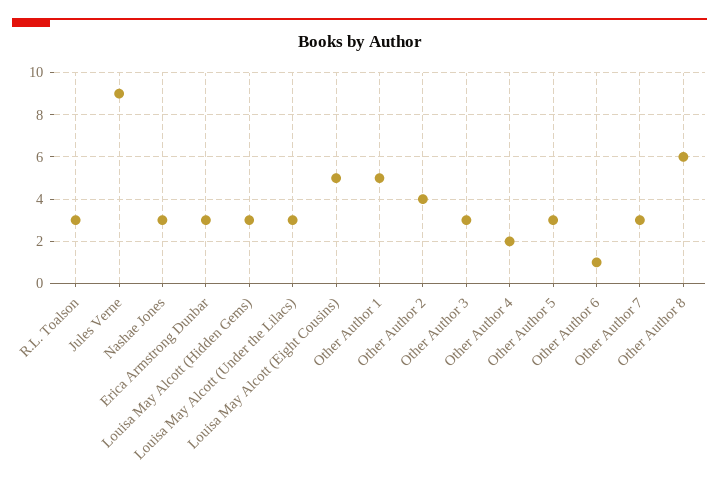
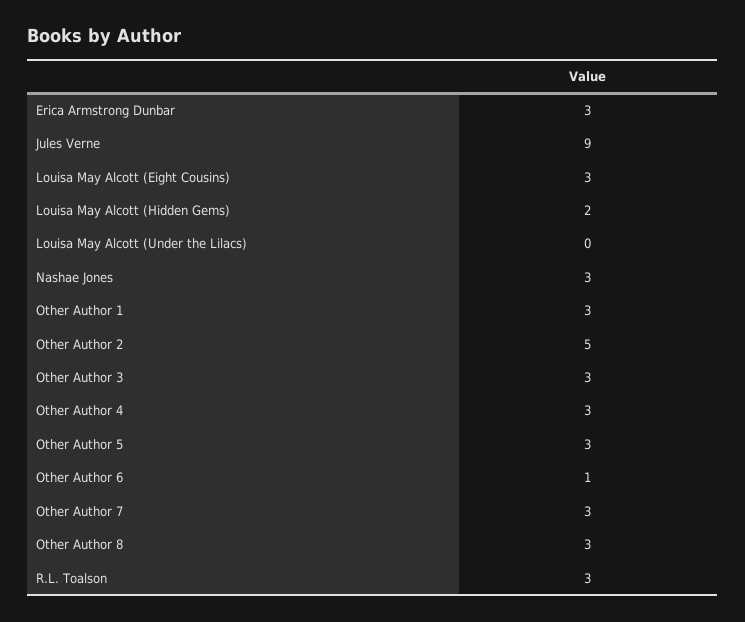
Louisa May Alcott (Hidden Gems): 3 -> 2
Louisa May Alcott (Under the Lilacs): 3 -> 0
Louisa May Alcott (Eight Cousins): 5 -> 3
Other Author 1: 5 -> 3
Other Author 2: 4 -> 5
Other Author 4: 2 -> 3
Other Author 8: 6 -> 3

